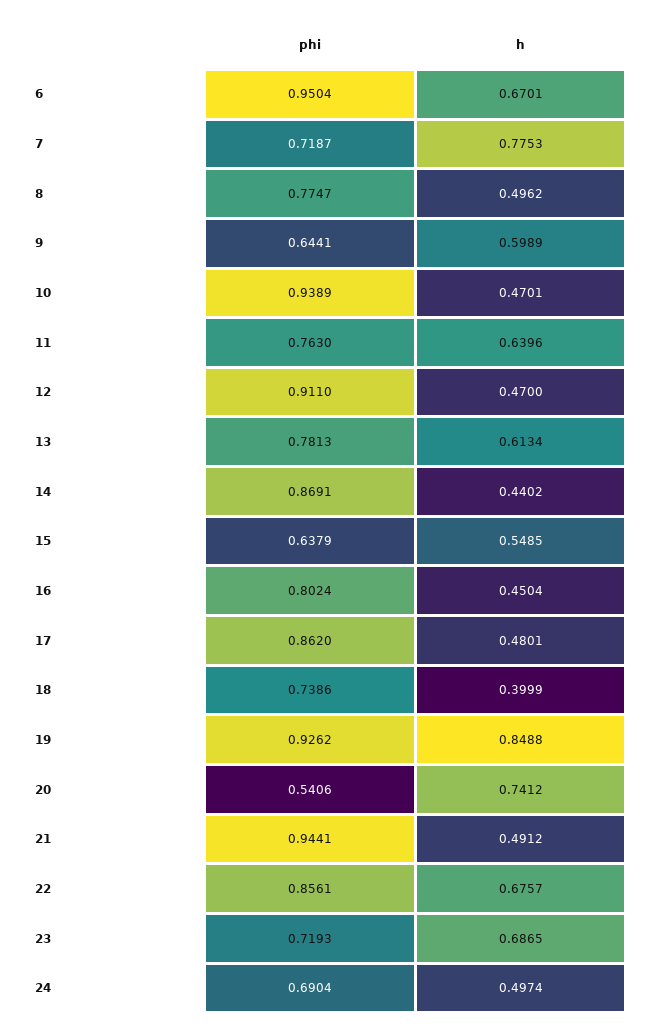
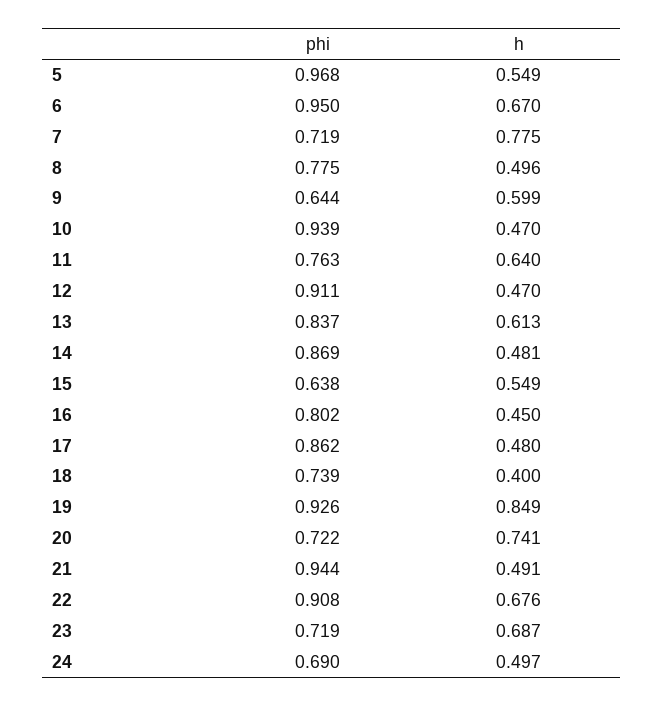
phi, 13: 0.7813 -> 0.837
h, 14: 0.4402 -> 0.481
phi, 20: 0.5406 -> 0.722
phi, 22: 0.8561 -> 0.908
phi, 5: none -> 0.968
h, 5: none -> 0.549

